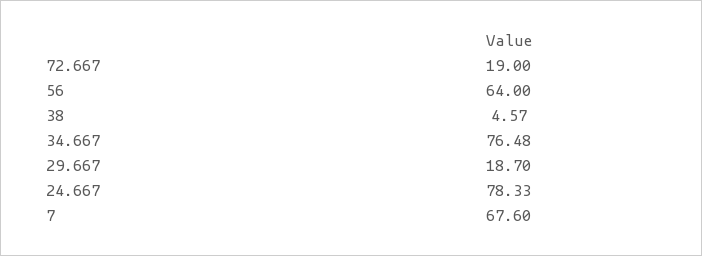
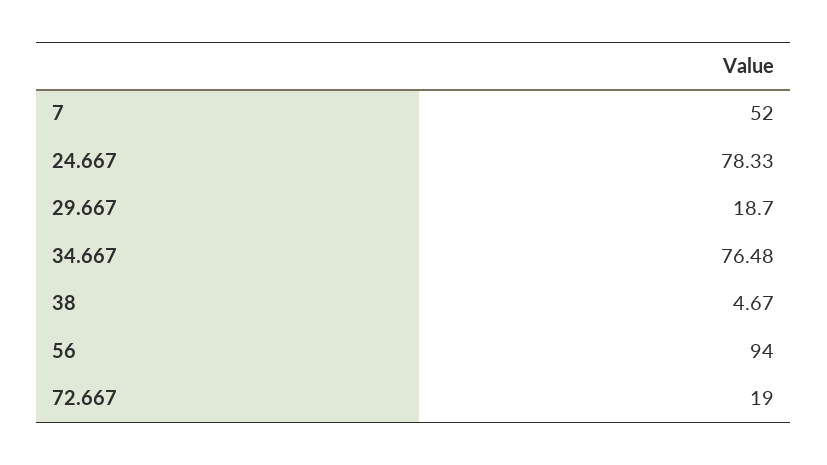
56: 64 -> 94
38: 4.57 -> 4.67
7: 67.6 -> 52

